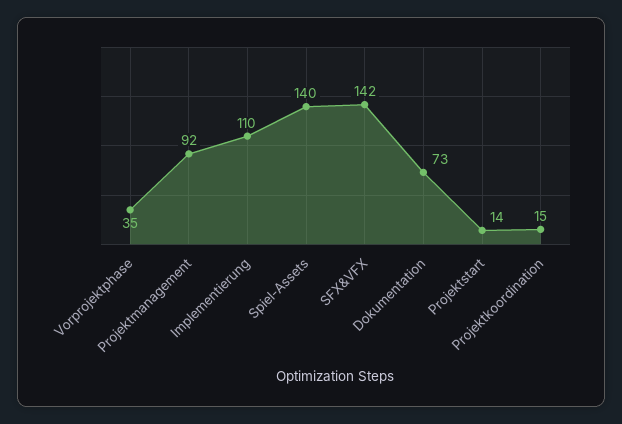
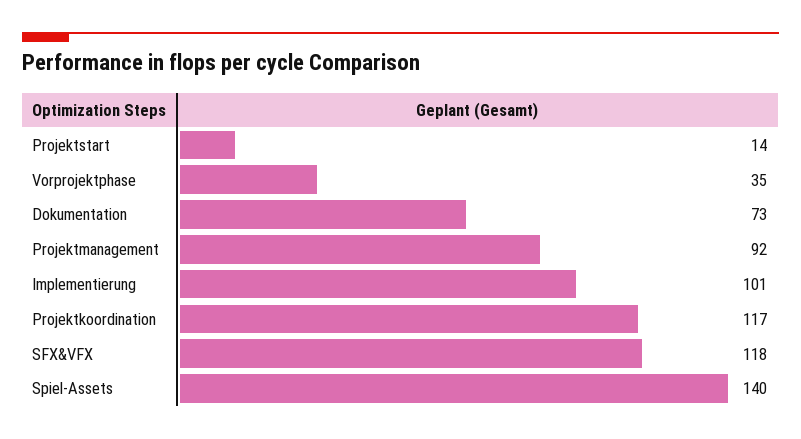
Implementierung: 110 -> 101
SFX&VFX: 142 -> 118
Projektkoordination: 15 -> 117

